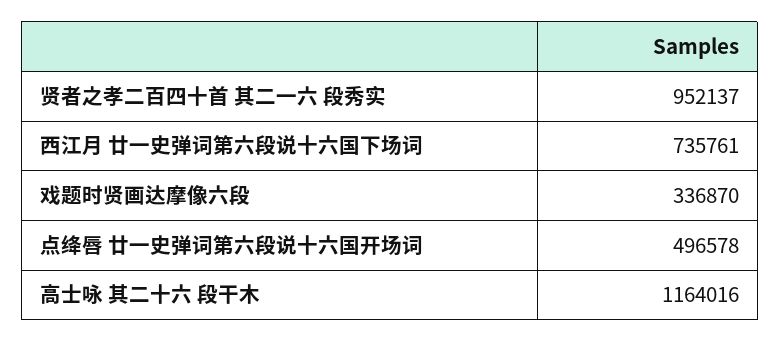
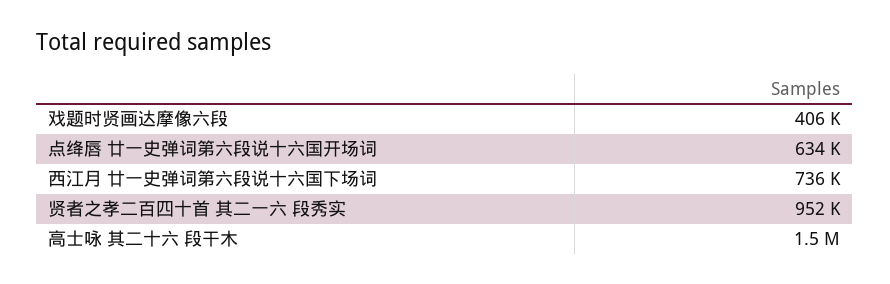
戏题时贤画达摩像六段: 336870 -> 406000
点绛唇 廿一史弹词第六段说十六国开场词: 496578 -> 634000
高士咏 其二十六 段干木: 1164016 -> 1500000

